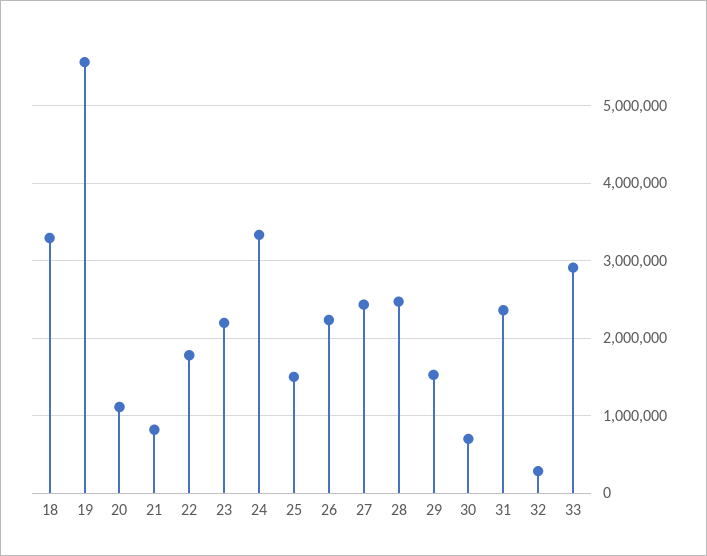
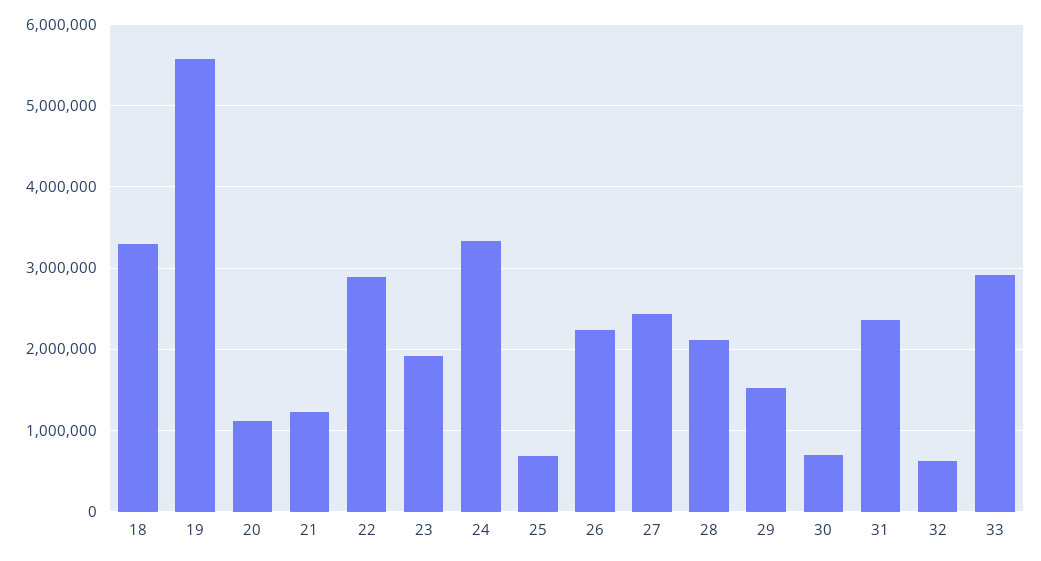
21: 800000 -> 1200000
22: 1800000 -> 2900000
23: 2200000 -> 1900000
25: 1500000 -> 700000
28: 2500000 -> 2100000
32: 300000 -> 600000

